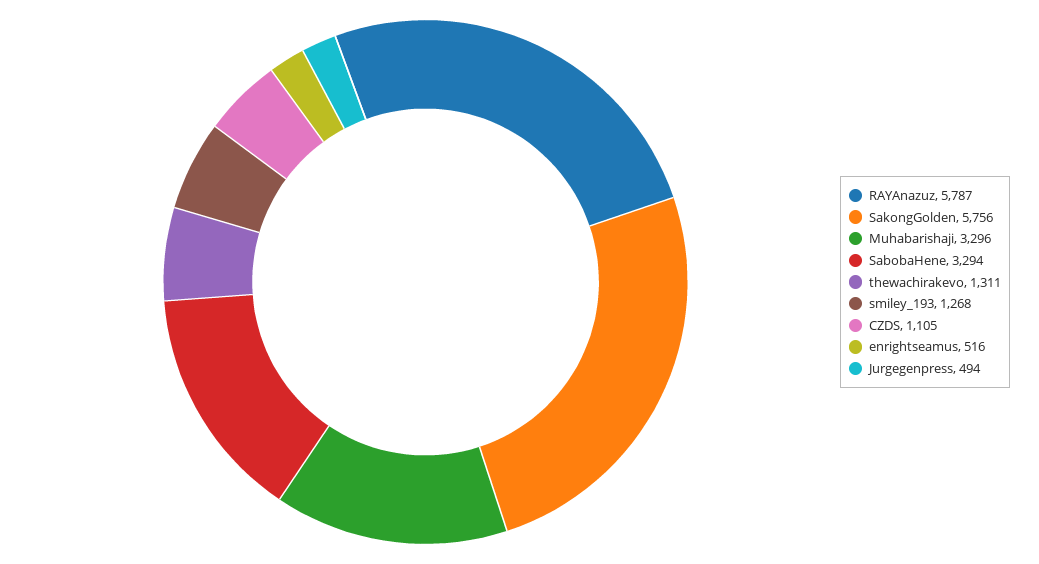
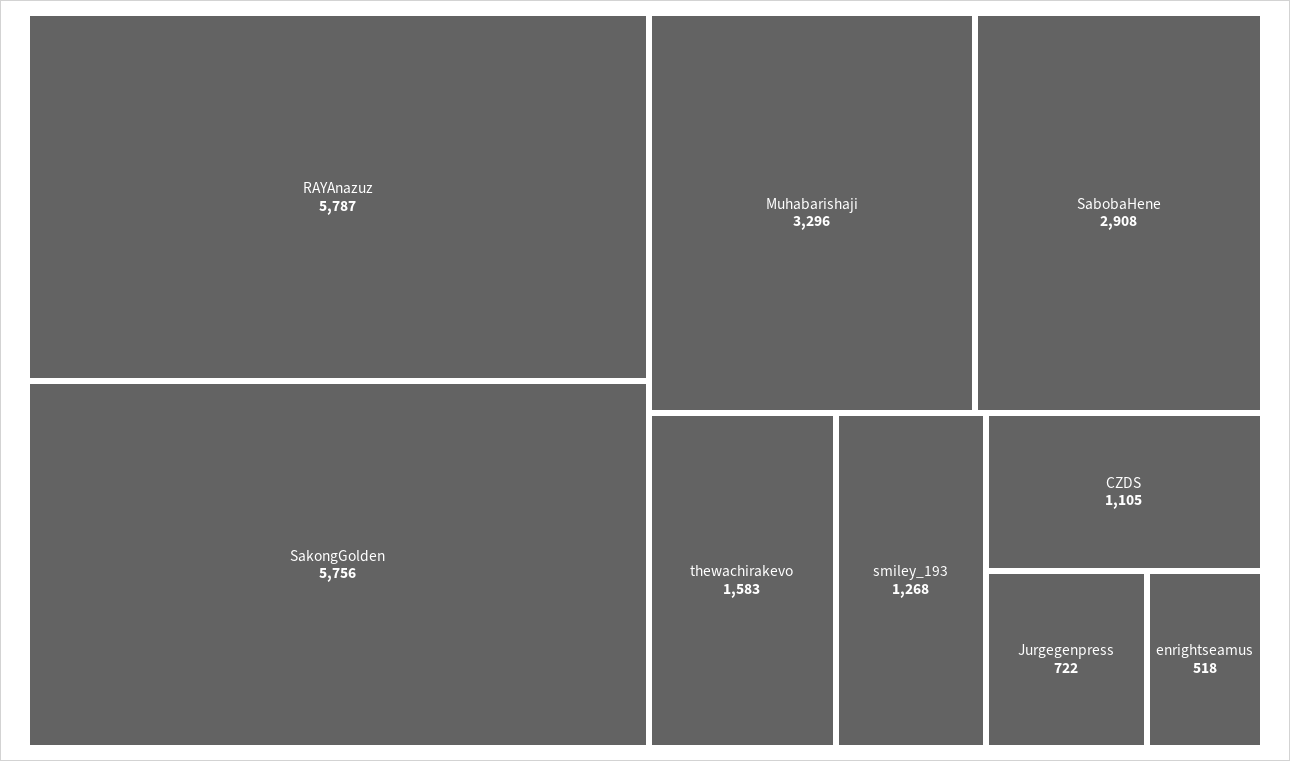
SabobaHene: 3294 -> 2908
thewachirakevo: 1311 -> 1583
enrightseamus: 516 -> 518
Jurgegenpress: 494 -> 722

